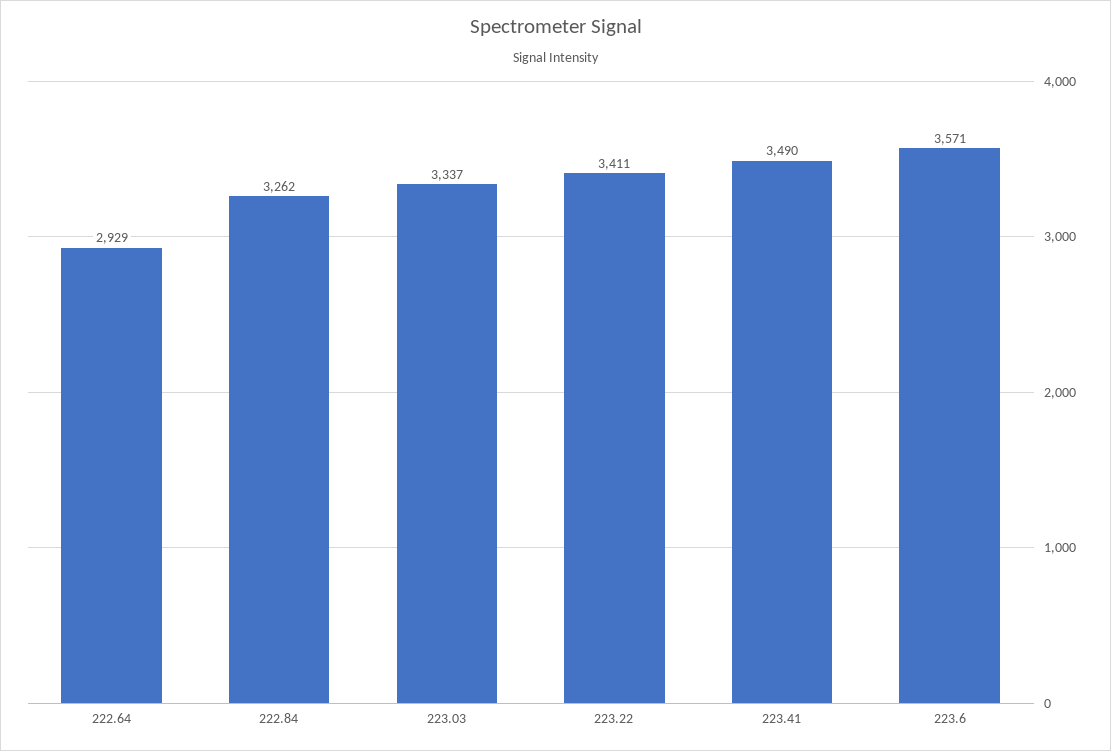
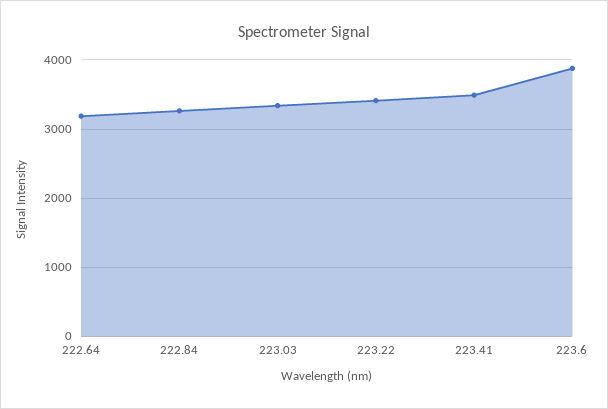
222.64: 2929 -> 3200
223.6: 3571 -> 3900

